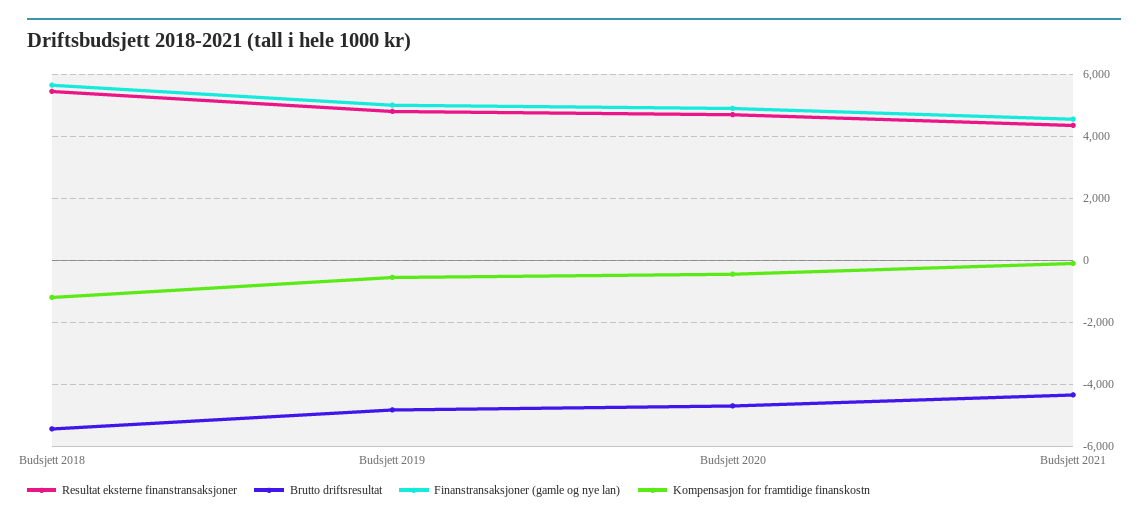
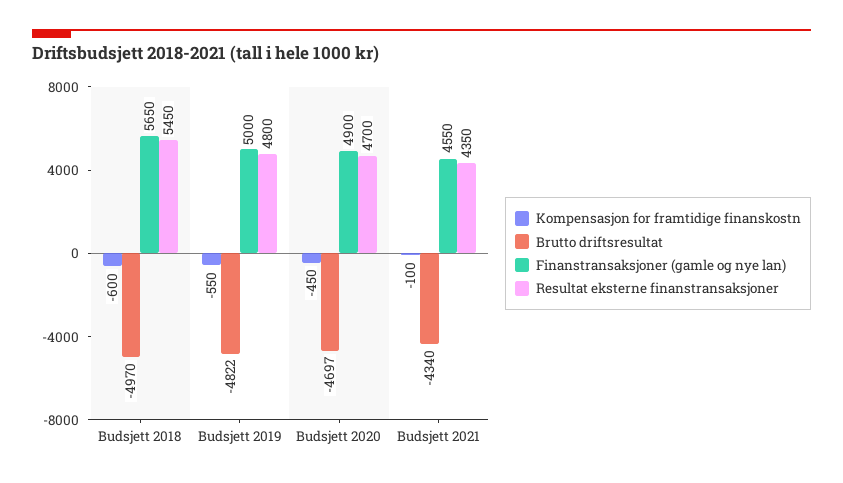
Brutto driftsresultat, Budsjett 2018: -5400 -> -4970
Kompensasjon for framtidige finanskostn, Budsjett 2018: -1200 -> -600

